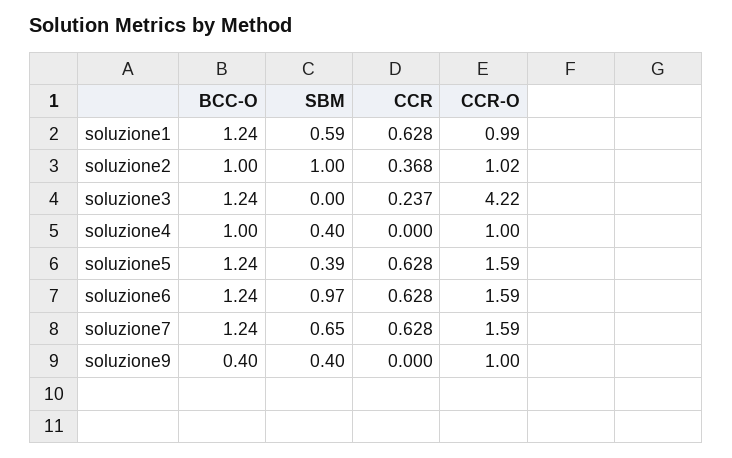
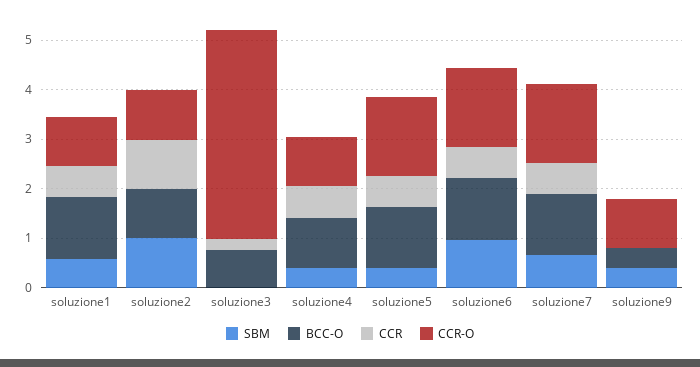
CCR, soluzione2: 0.368 -> 1
BCC-O, soluzione3: 1.24 -> 0.8
CCR, soluzione4: 0 -> 0.6

